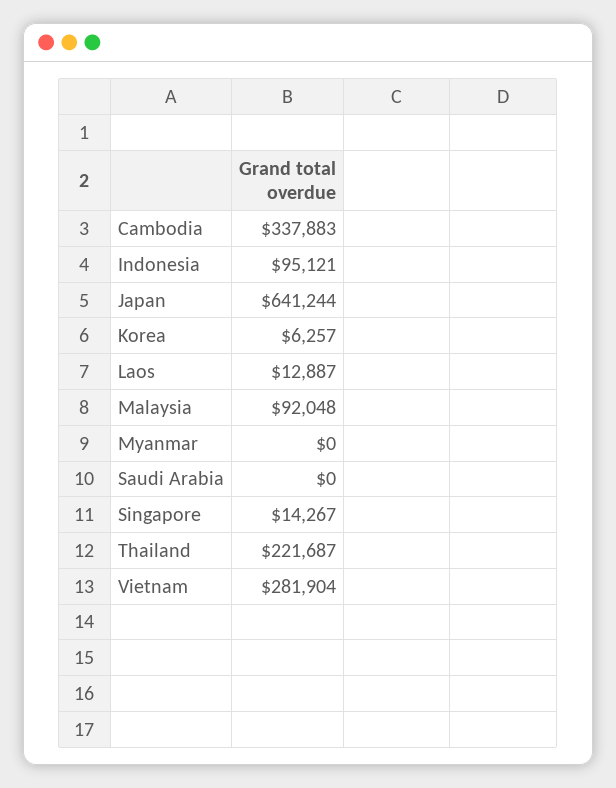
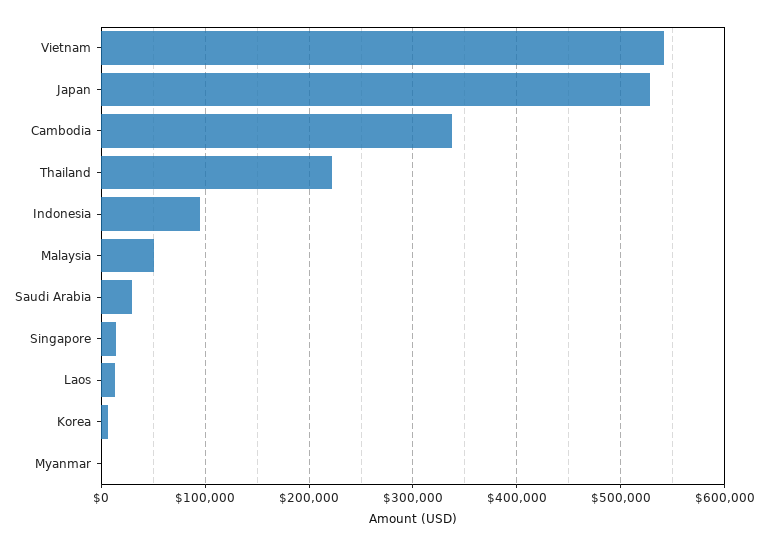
Japan: 641244 -> 530000
Malaysia: 92048 -> 50000
Saudi Arabia: 0 -> 30000
Vietnam: 281904 -> 540000

